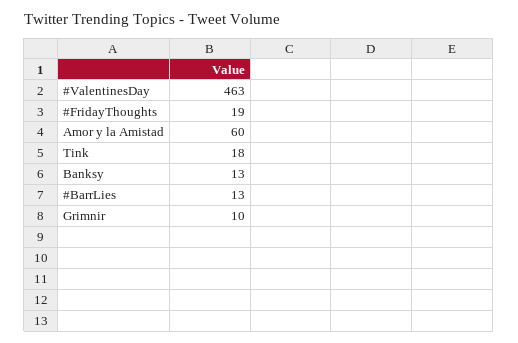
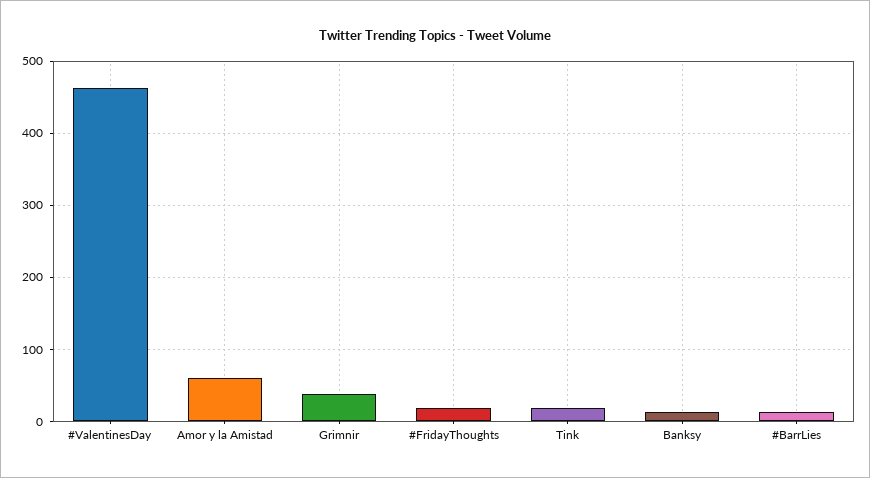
Grimnir: 10 -> 40

